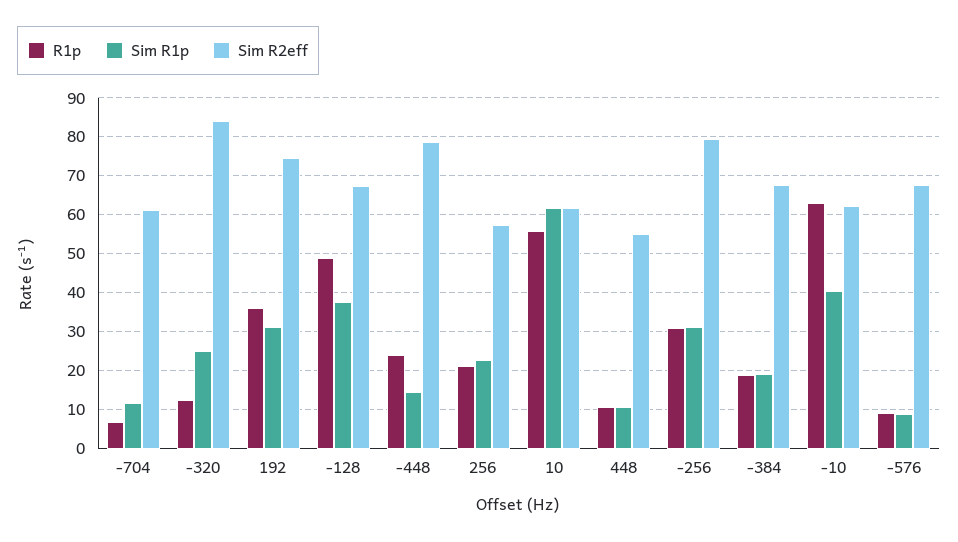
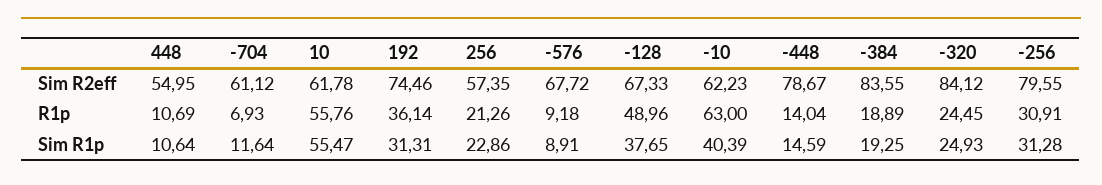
R1p, -320: 12 -> 24.45
R1p, -448: 24 -> 14.04
Sim R1p, 10: 62 -> 55.47
Sim R2eff, -384: 68 -> 83.55

